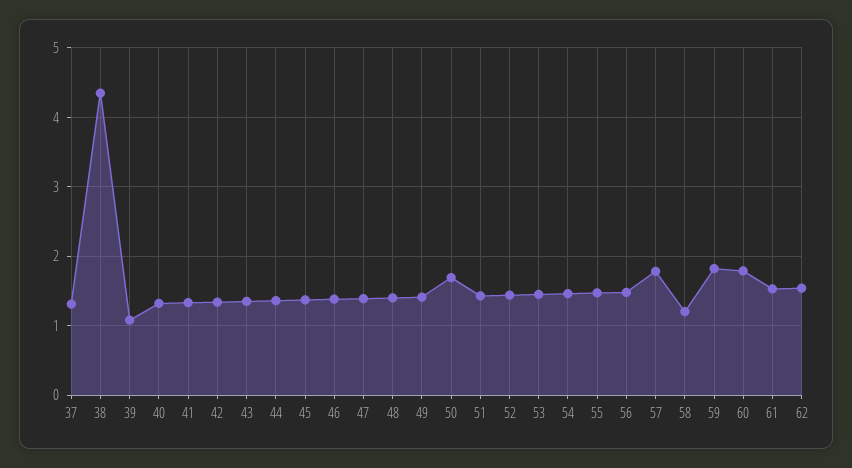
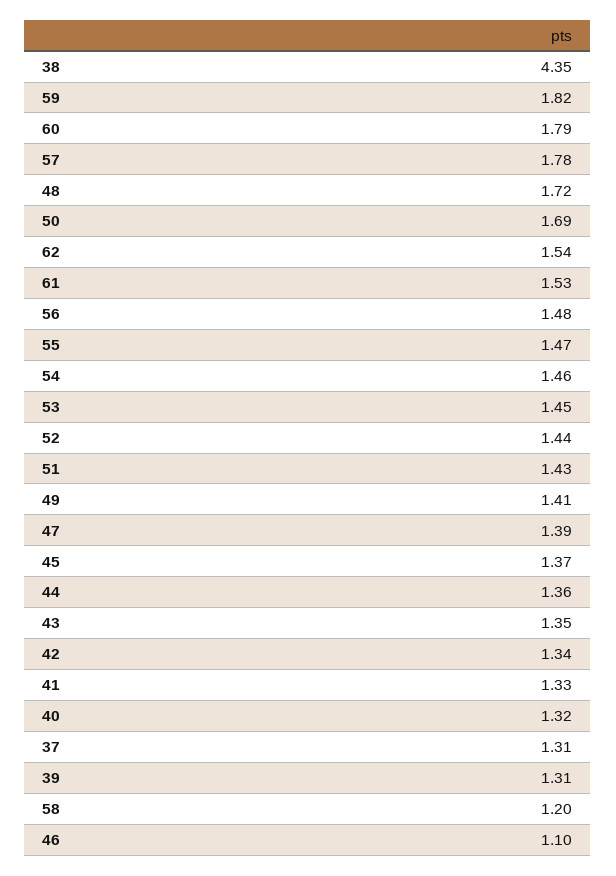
39: 1.1 -> 1.31
46: 1.4 -> 1.1
48: 1.4 -> 1.72

